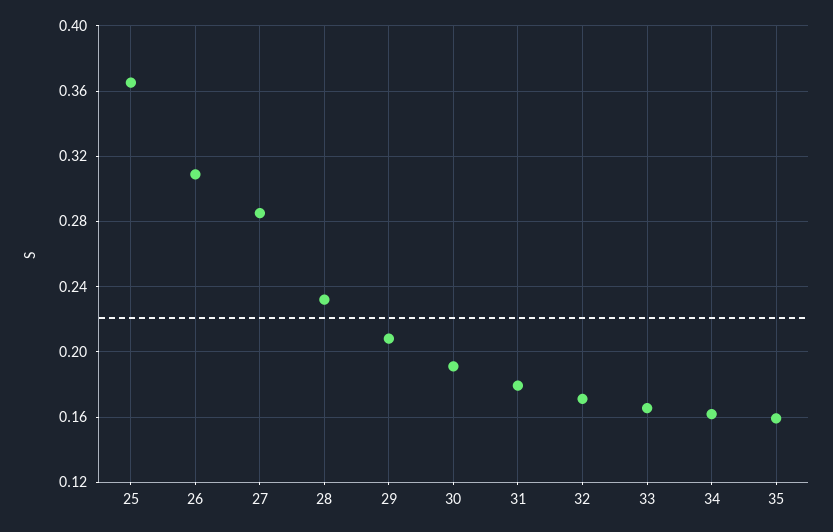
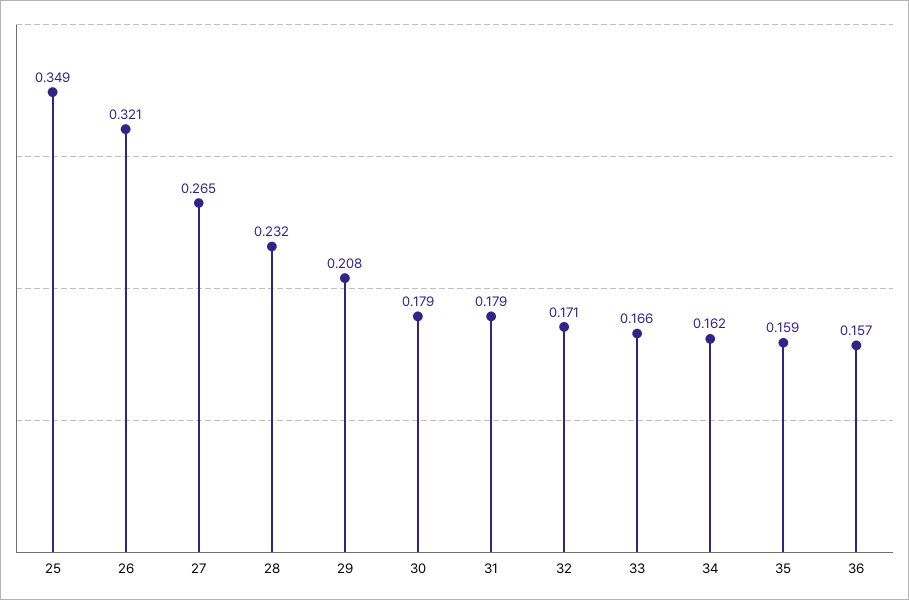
25: 0.365 -> 0.349
26: 0.31 -> 0.321
27: 0.285 -> 0.265
30: 0.19 -> 0.179
36: none -> 0.157

